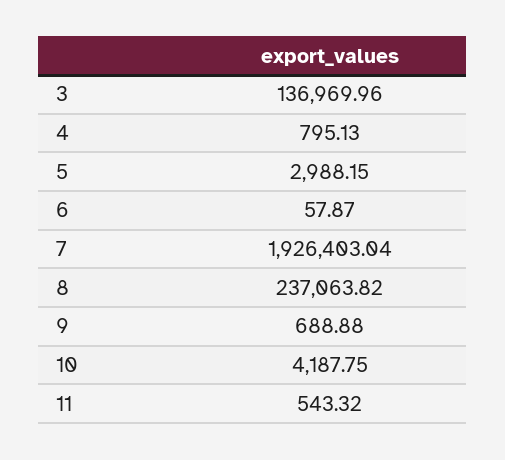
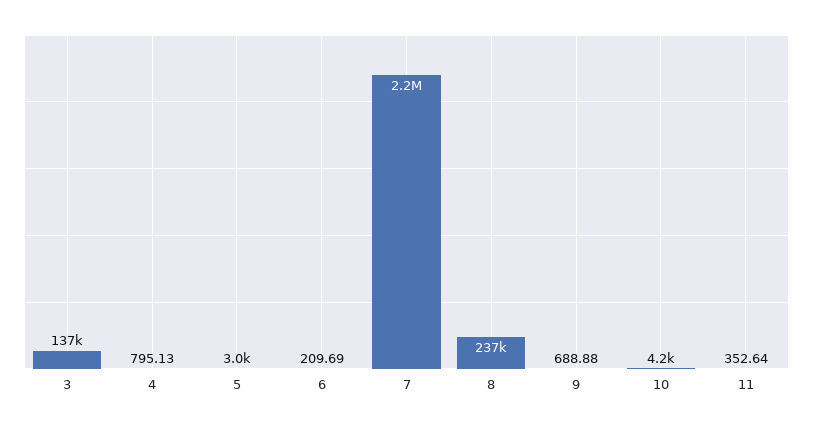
6: 57.87 -> 209.69
7: 1926403.04 -> 2200000
11: 543.32 -> 352.64

